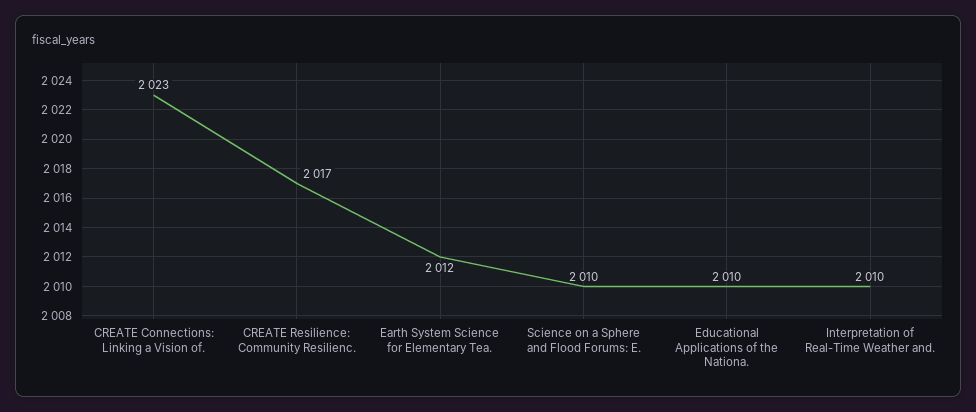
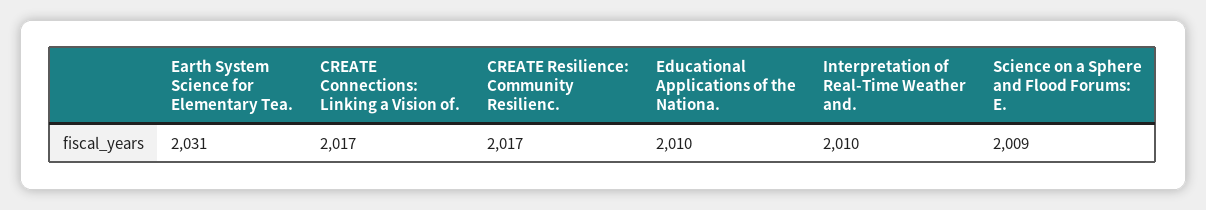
CREATE Connections: Linking a Vision of.: 2023 -> 2017
Earth System Science for Elementary Tea.: 2012 -> 2031
Science on a Sphere and Flood Forums: E.: 2010 -> 2009

